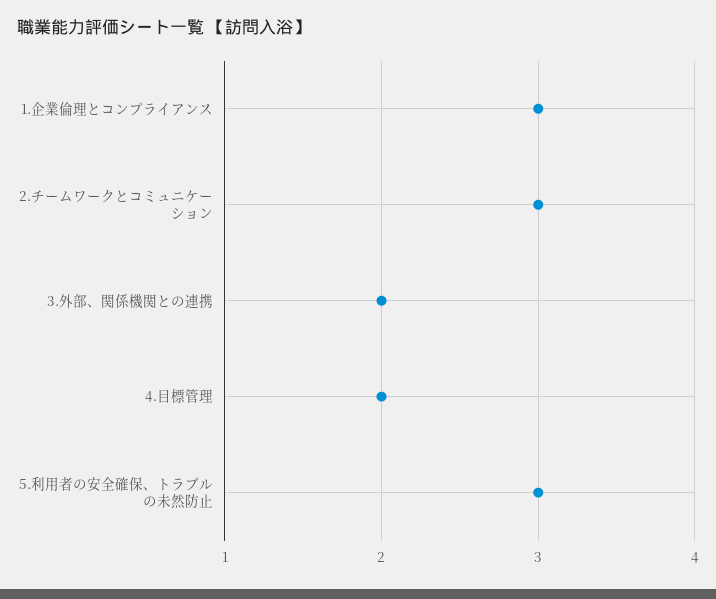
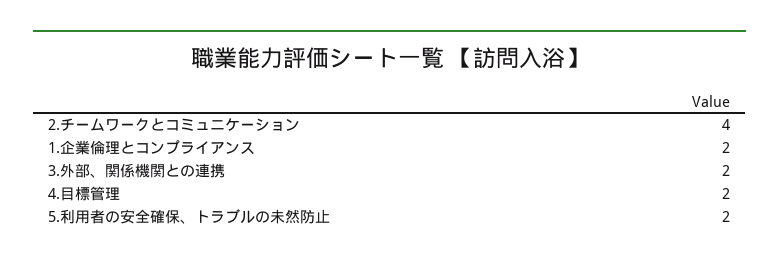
1.企業倫理とコンプライアンス: 3 -> 2
2.チームワークとコミュニケーション: 3 -> 4
5.利用者の安全確保、トラブルの未然防止: 3 -> 2

